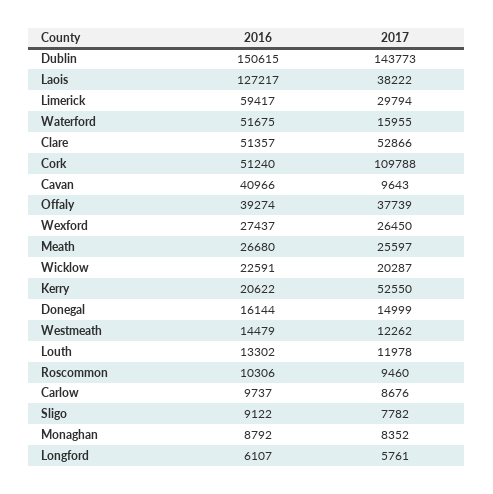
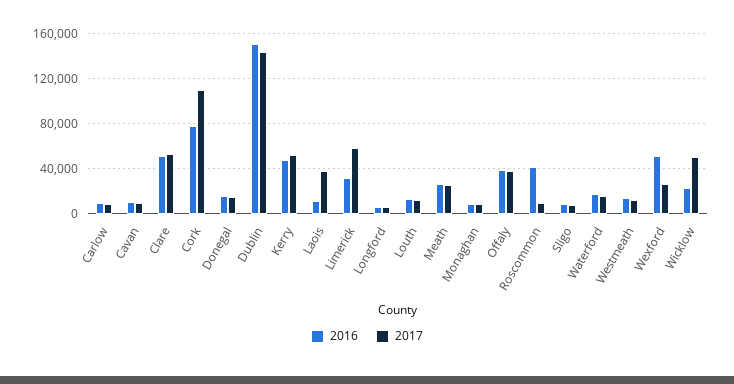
2016, Laois: 127217 -> 10000
2016, Limerick: 59417 -> 30000
2017, Limerick: 29794 -> 60000
2016, Waterford: 51675 -> 20000
2016, Cork: 51240 -> 80000
2016, Cavan: 40966 -> 10000
2016, Wexford: 27437 -> 50000
2017, Wicklow: 20287 -> 50000
2016, Kerry: 20622 -> 50000
2016, Roscommon: 10306 -> 40000

